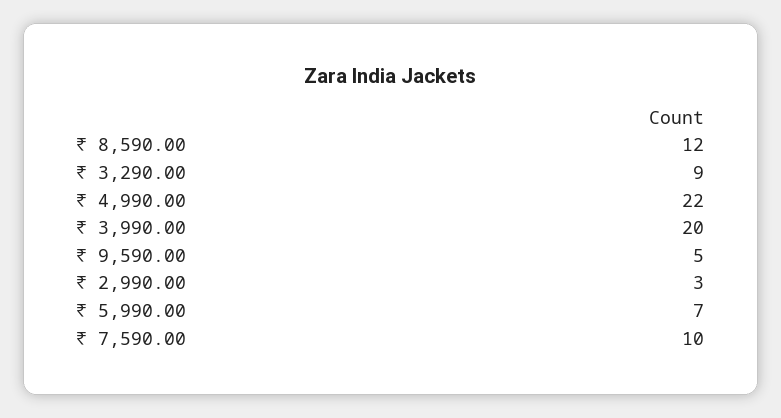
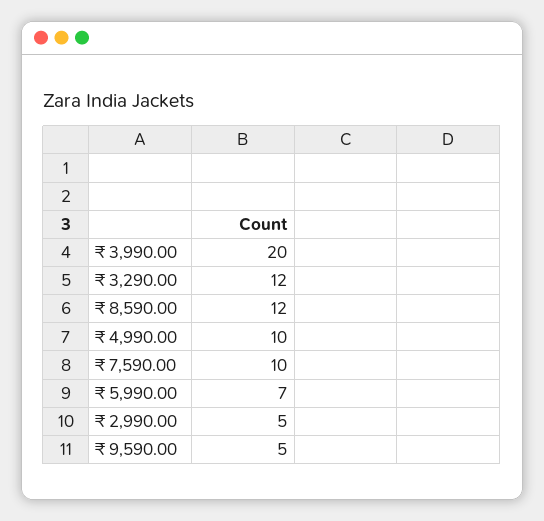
₹ 3,290.00: 9 -> 12
₹ 4,990.00: 22 -> 10
₹ 2,990.00: 3 -> 5

